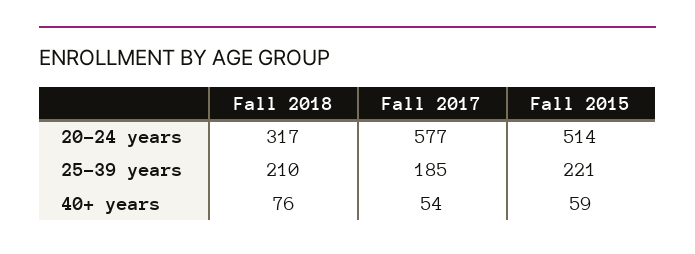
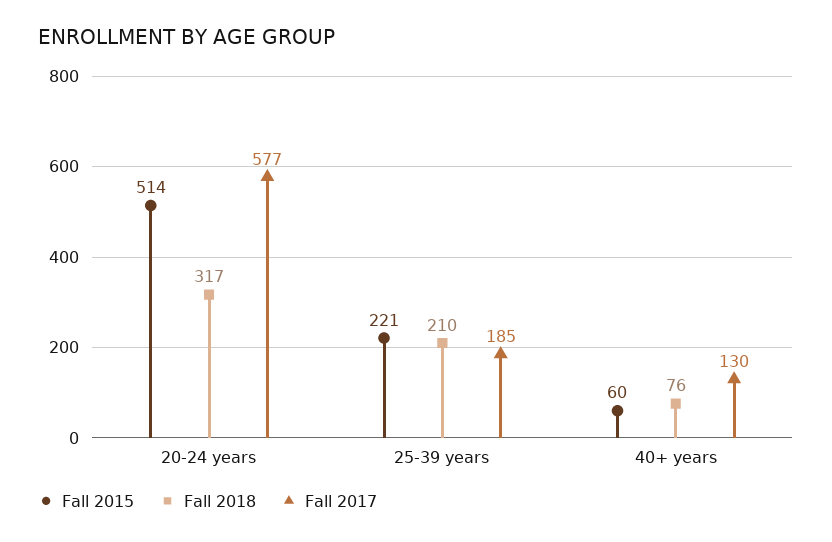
Fall 2017, 40+ years: 54 -> 130
Fall 2015, 40+ years: 59 -> 60

